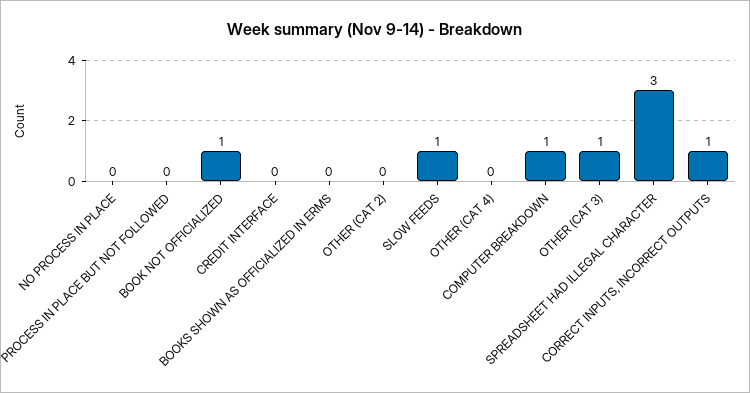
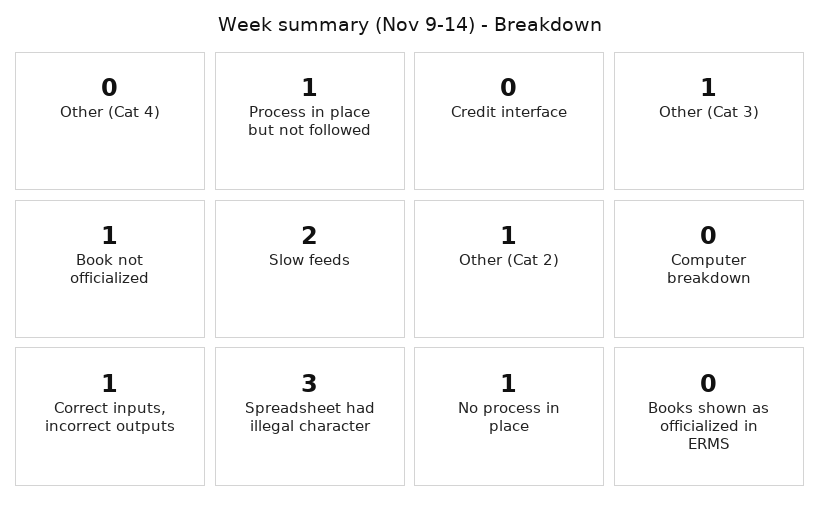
NO PROCESS IN PLACE: 0 -> 1
PROCESS IN PLACE BUT NOT FOLLOWED: 0 -> 1
OTHER (CAT 2): 0 -> 1
SLOW FEEDS: 1 -> 2
COMPUTER BREAKDOWN: 1 -> 0

